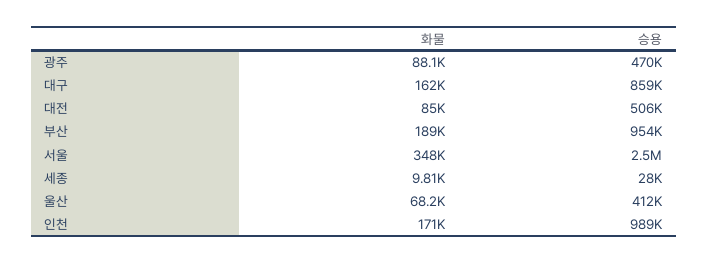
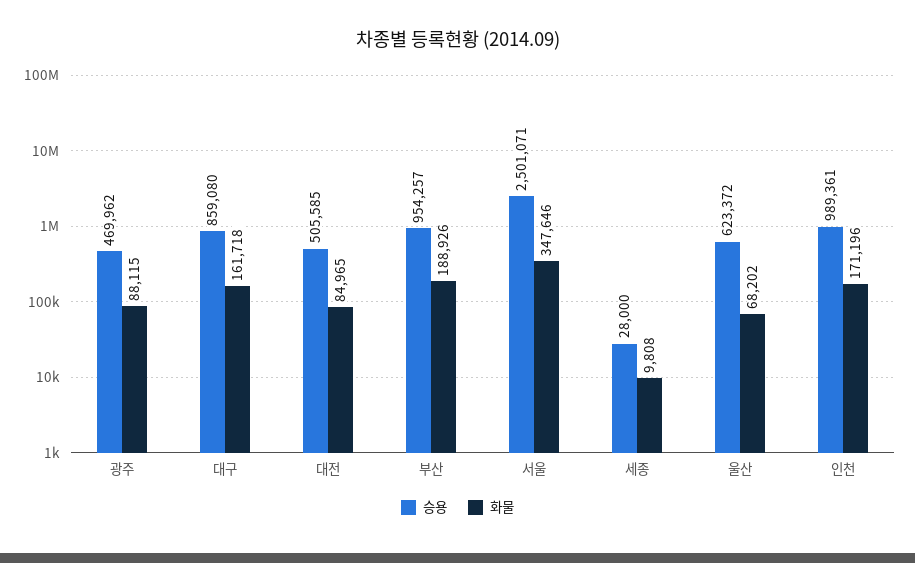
승용, 울산: 412000 -> 623372

